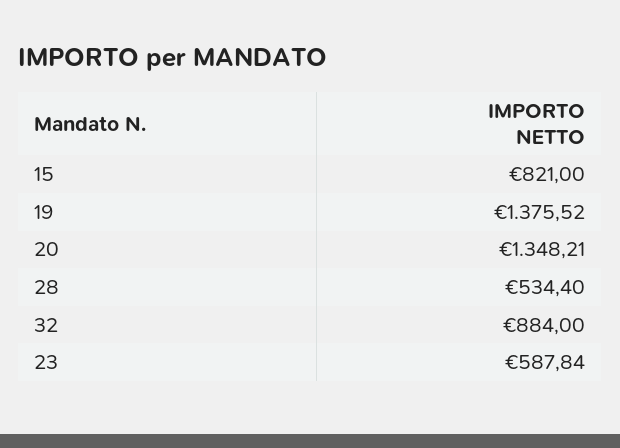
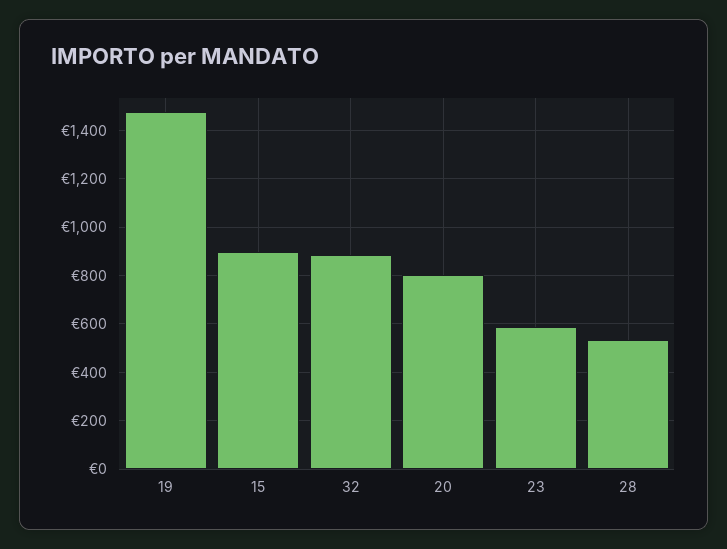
15: 821 -> 900
19: 1375.52 -> 1475
20: 1348.21 -> 800

